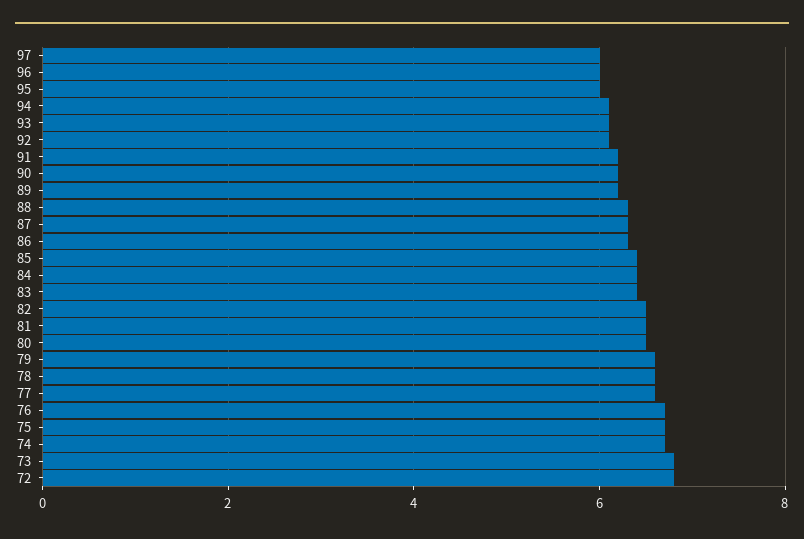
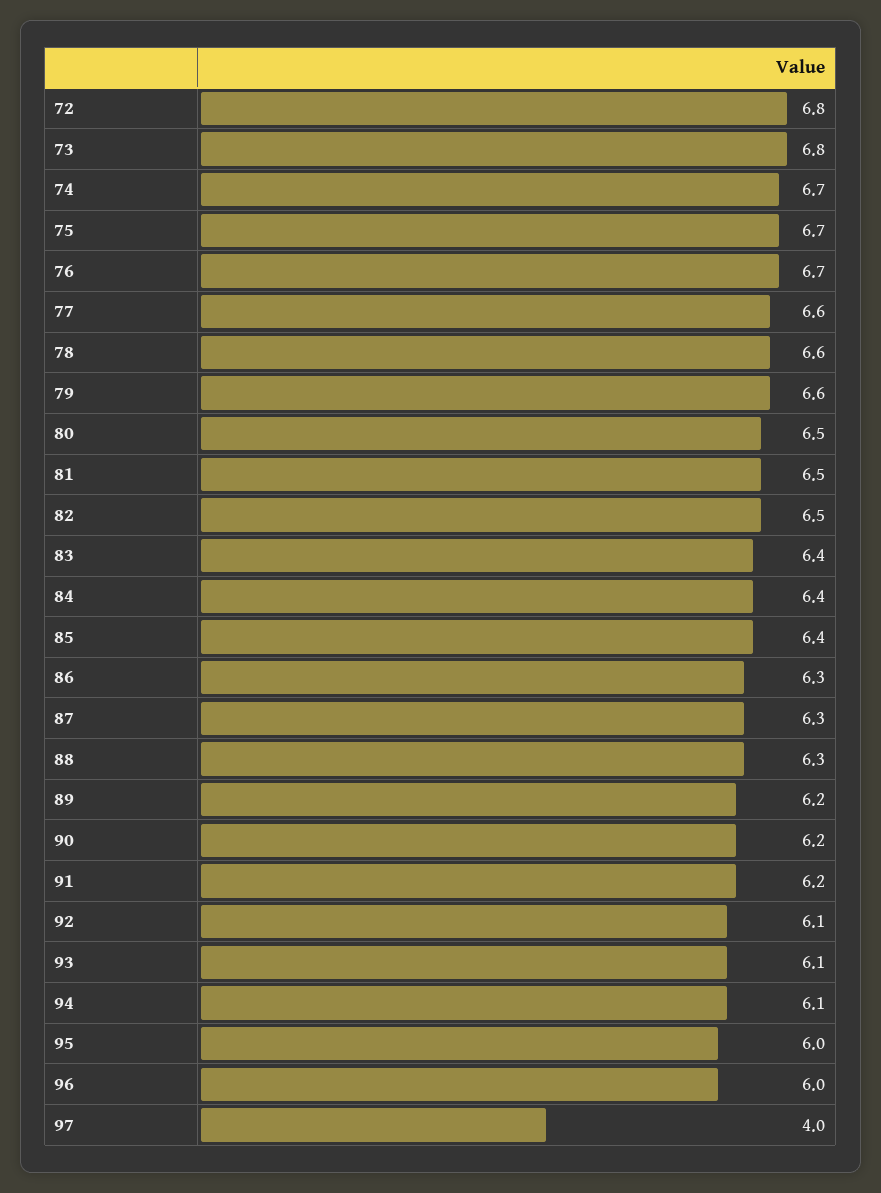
97: 6 -> 4

